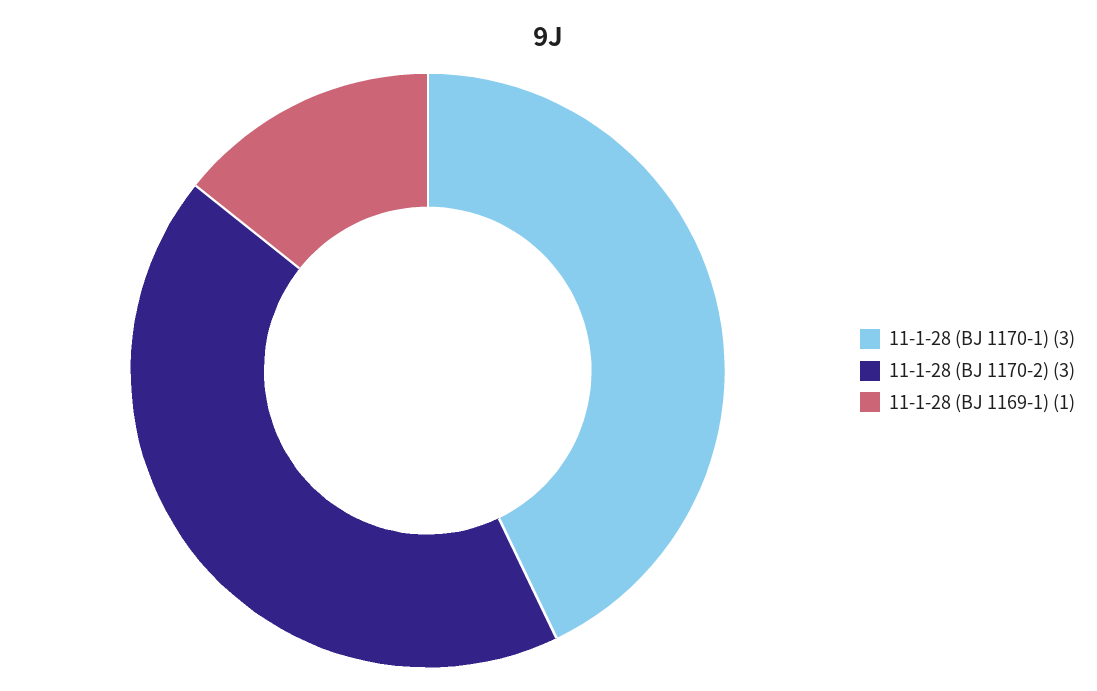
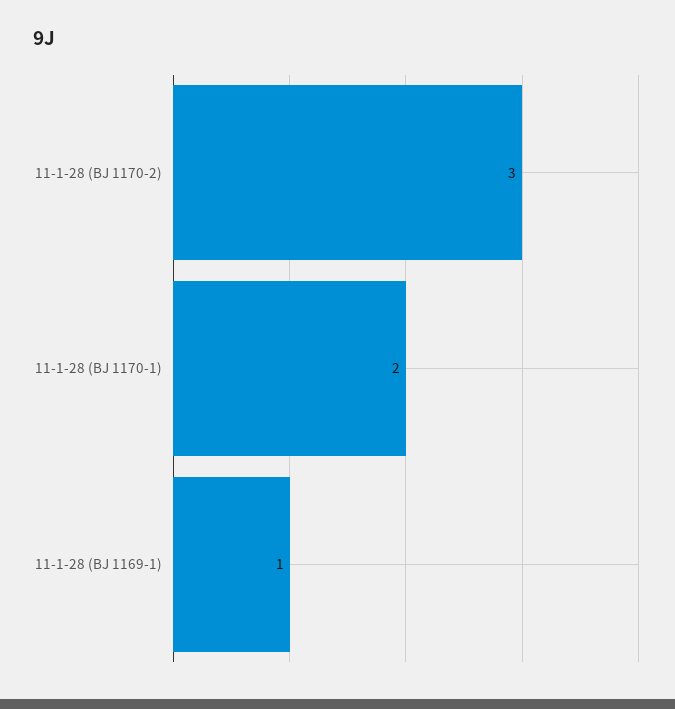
11-1-28 (BJ 1170-1): 3 -> 2

